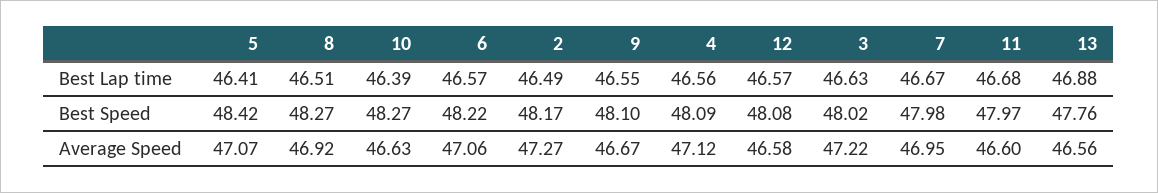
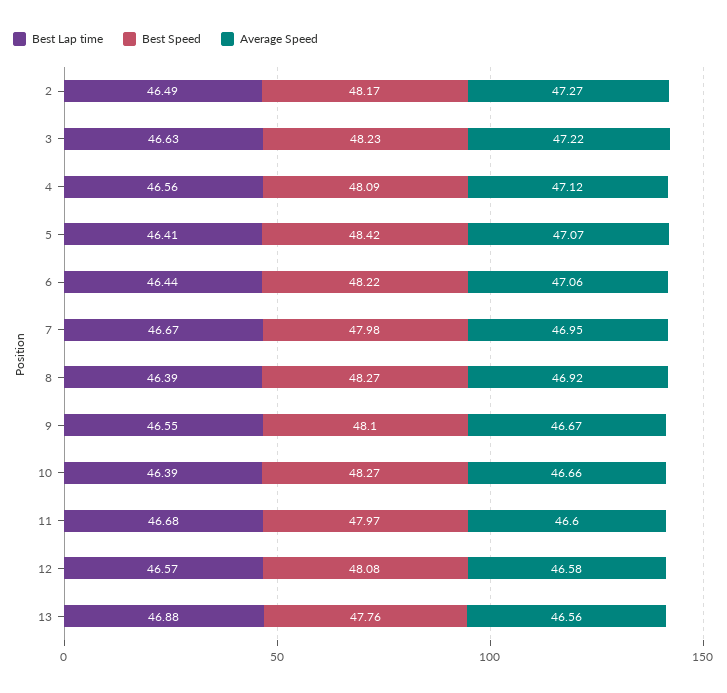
Best Lap time, 8: 46.51 -> 46.39
Best Lap time, 6: 46.57 -> 46.44
Best Speed, 3: 48.02 -> 48.23
Average Speed, 10: 46.63 -> 46.66

